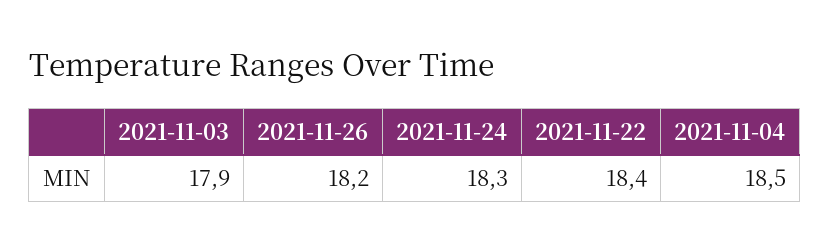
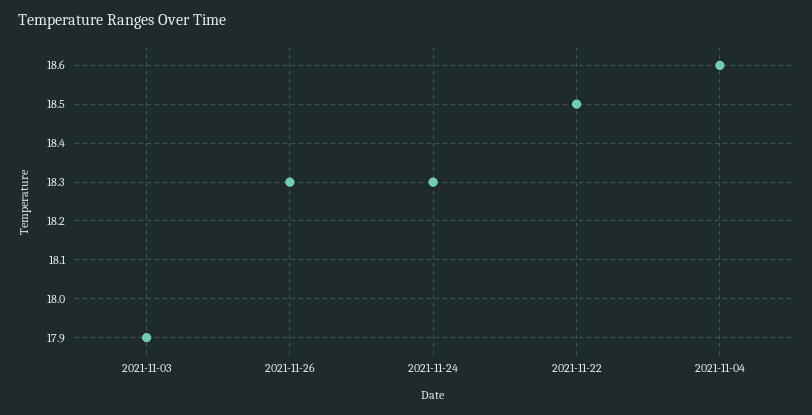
2021-11-26: 18.2 -> 18.3
2021-11-22: 18.4 -> 18.5
2021-11-04: 18.5 -> 18.6

